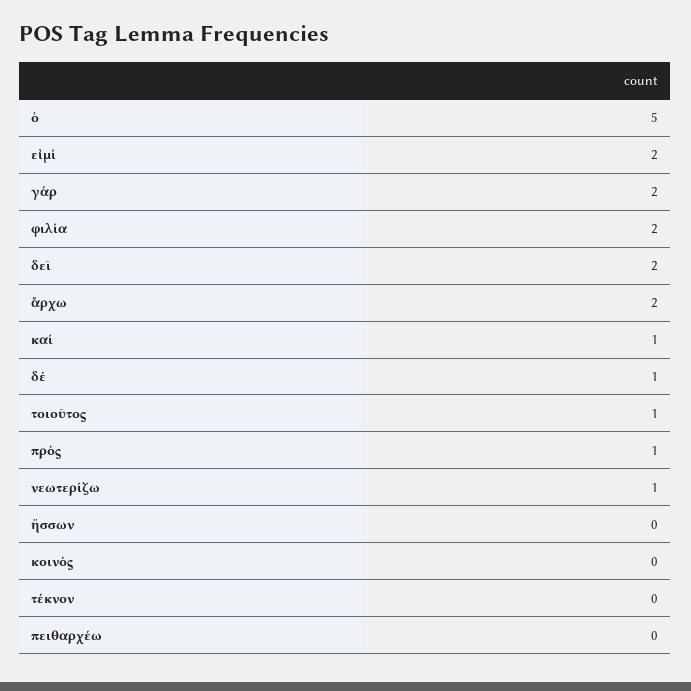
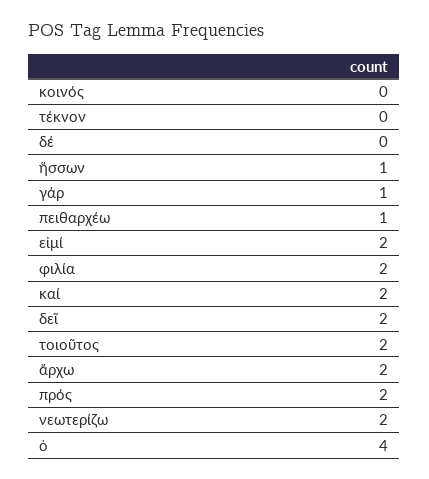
ὁ: 5 -> 4
γάρ: 2 -> 1
καί: 1 -> 2
δέ: 1 -> 0
τοιοῦτος: 1 -> 2
πρός: 1 -> 2
νεωτερίζω: 1 -> 2
ἥσσων: 0 -> 1
πειθαρχέω: 0 -> 1

